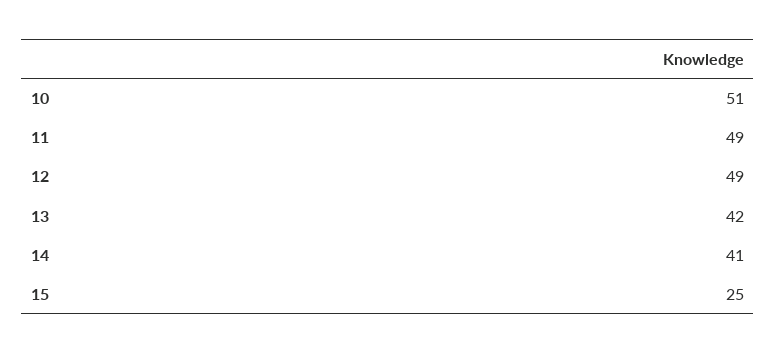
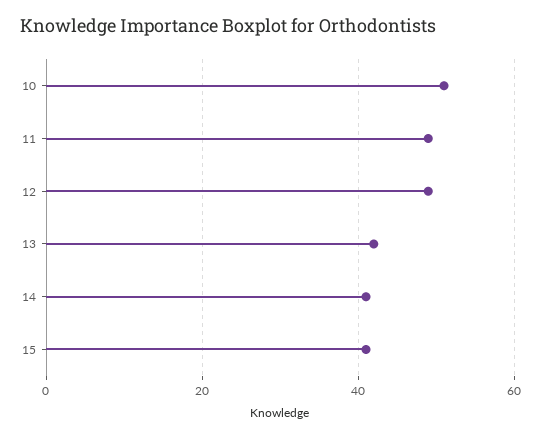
15: 25 -> 40

